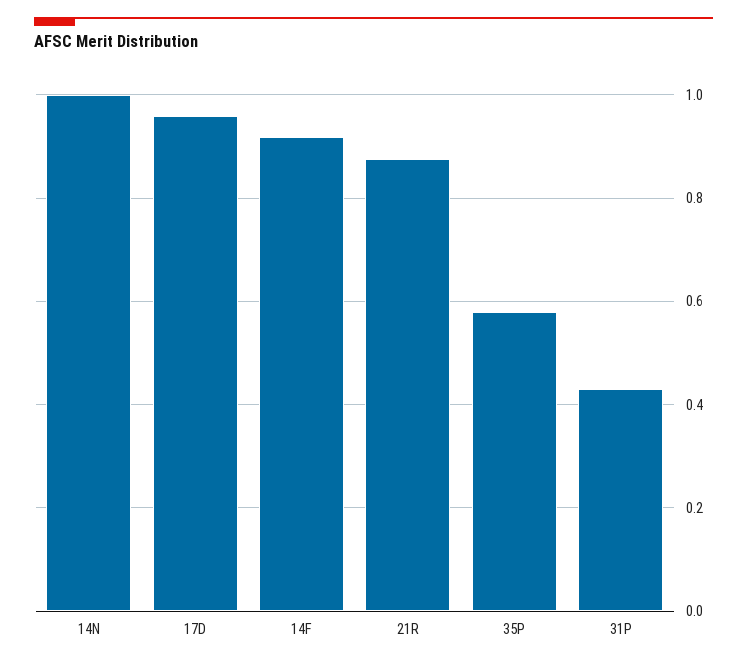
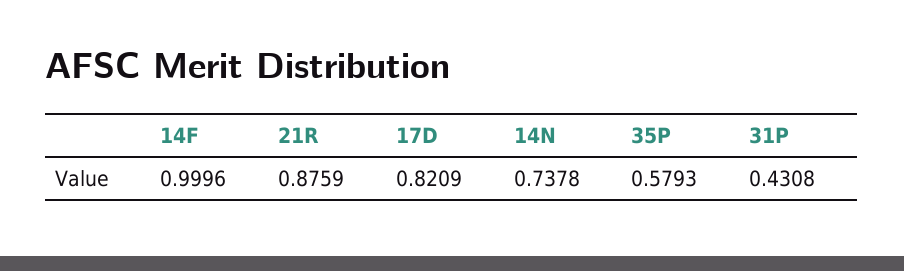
14N: 1 -> 0.7378
17D: 0.96 -> 0.8209
14F: 0.92 -> 0.9996

